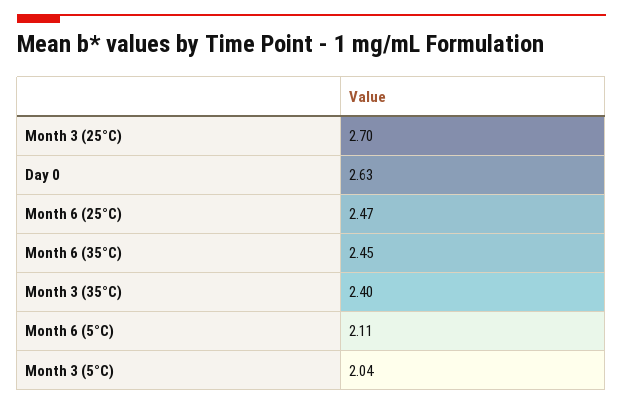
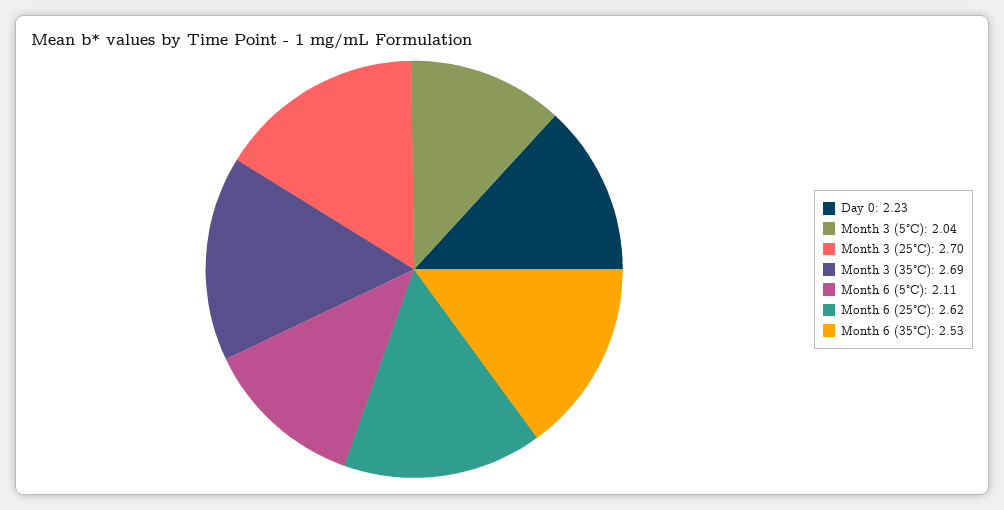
Day 0: 2.63 -> 2.23
Month 6 (25°C): 2.47 -> 2.62
Month 6 (35°C): 2.45 -> 2.53
Month 3 (35°C): 2.4 -> 2.69

